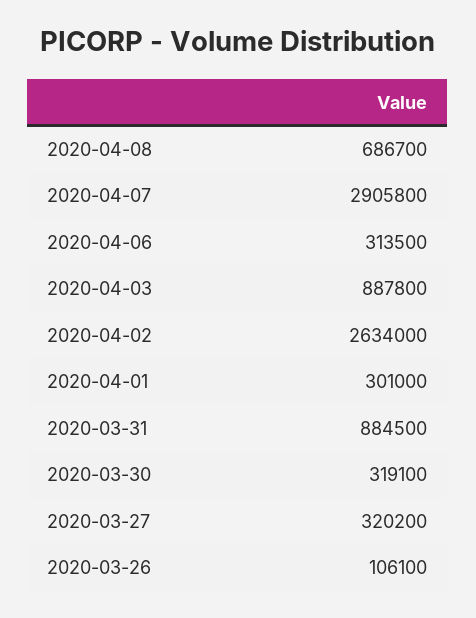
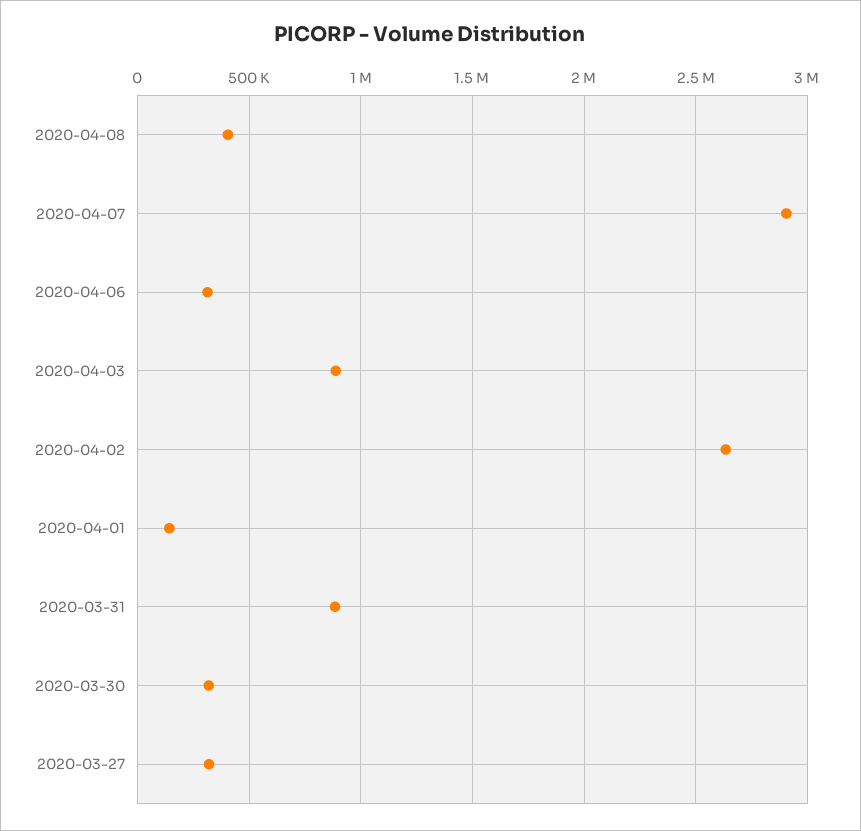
2020-04-08: 686700 -> 400000
2020-04-01: 301000 -> 150000
2020-03-26: 106100 -> none

